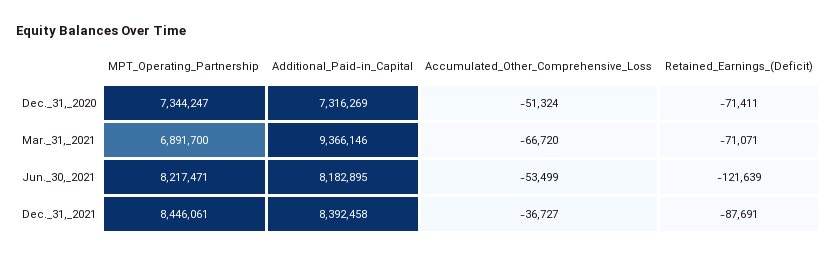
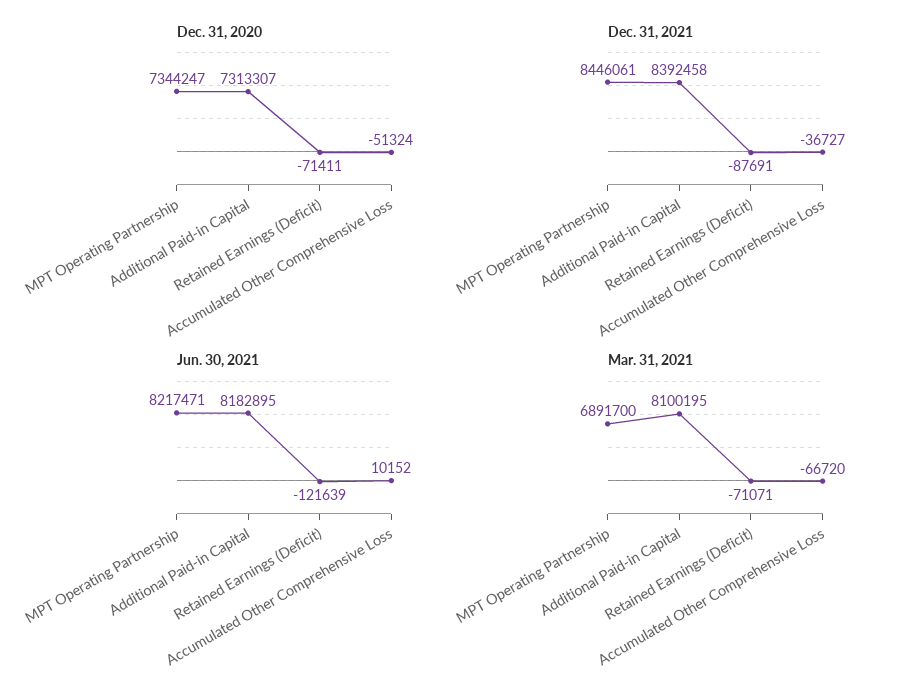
Dec._31,_2020, Additional_Paid-in_Capital: 7316269 -> 7313307
Mar._31,_2021, Additional_Paid-in_Capital: 9366146 -> 8100195
Jun._30,_2021, Accumulated_Other_Comprehensive_Loss: -53499 -> 10152

